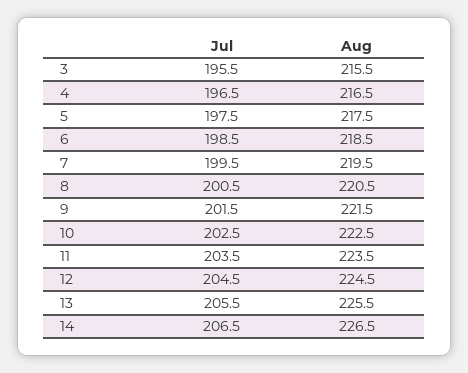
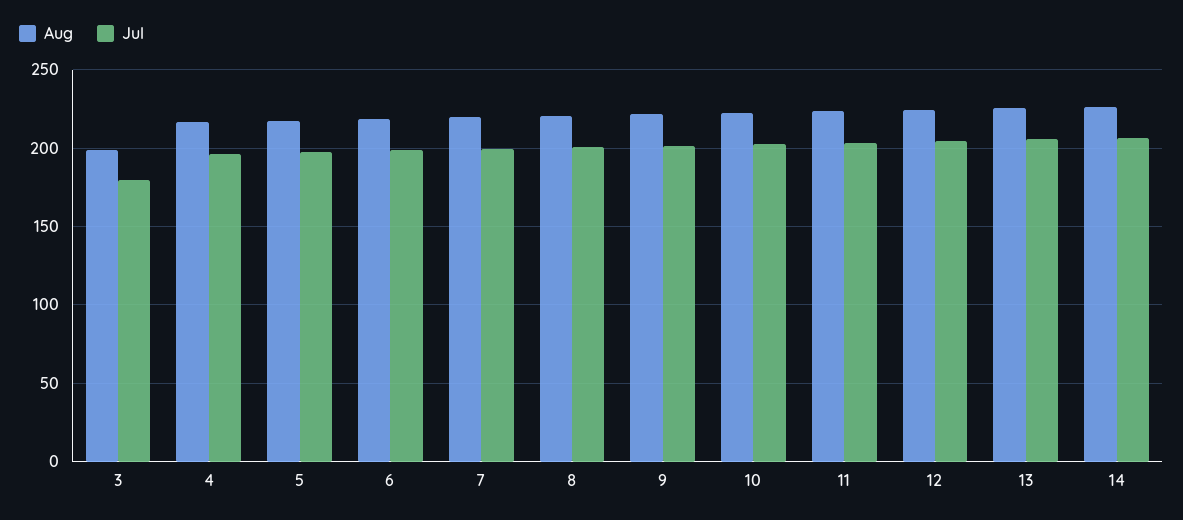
Jul, 3: 195.5 -> 180
Aug, 3: 215.5 -> 200

